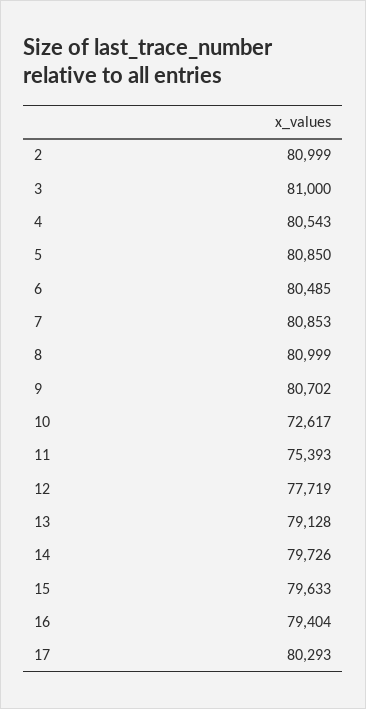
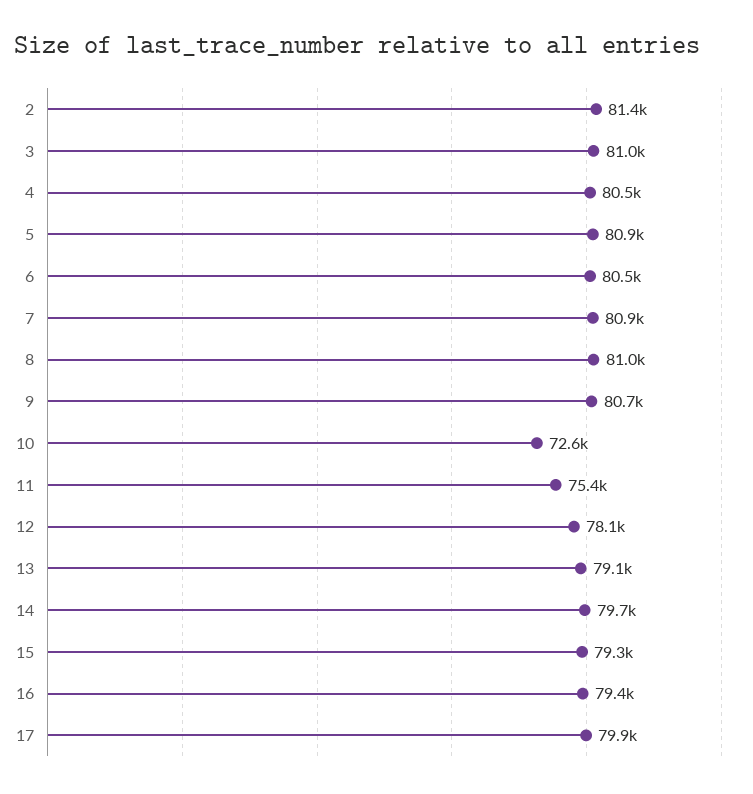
2: 80999 -> 81400
12: 77719 -> 78100
15: 79633 -> 79300
17: 80293 -> 79900

